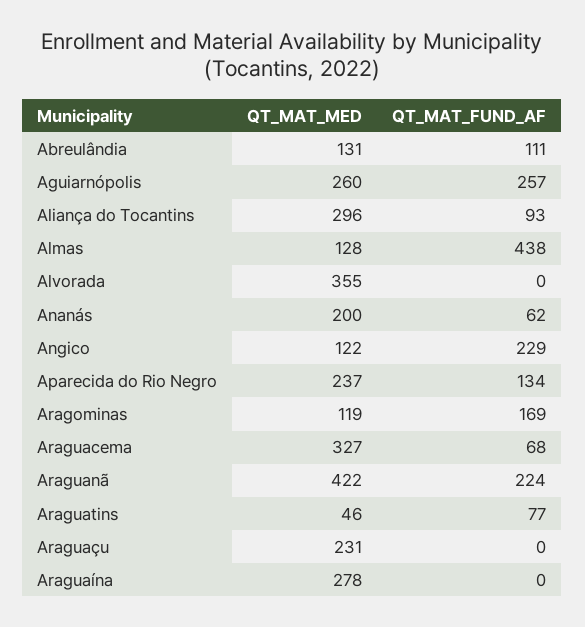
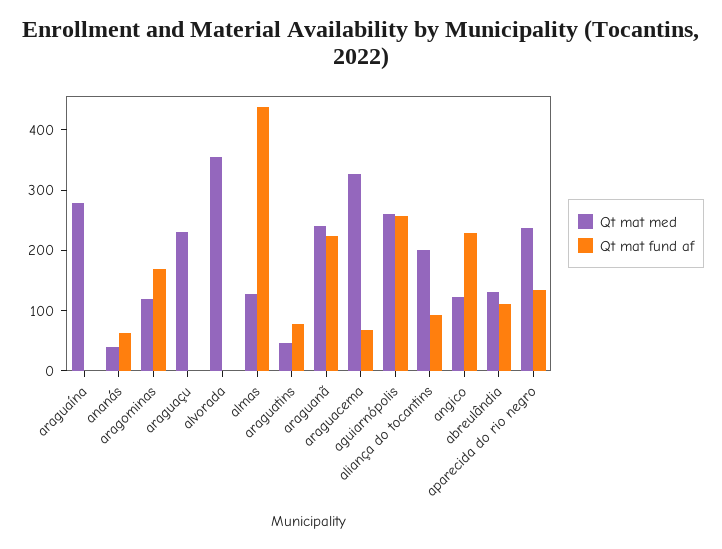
QT_MAT_MED, Aliança do Tocantins: 296 -> 200
QT_MAT_MED, Ananás: 200 -> 40
QT_MAT_MED, Araguanã: 422 -> 240

